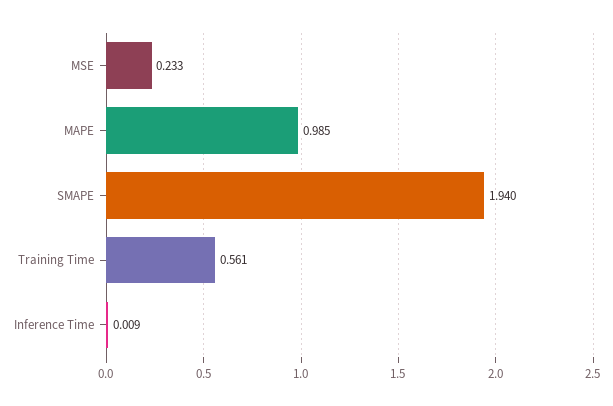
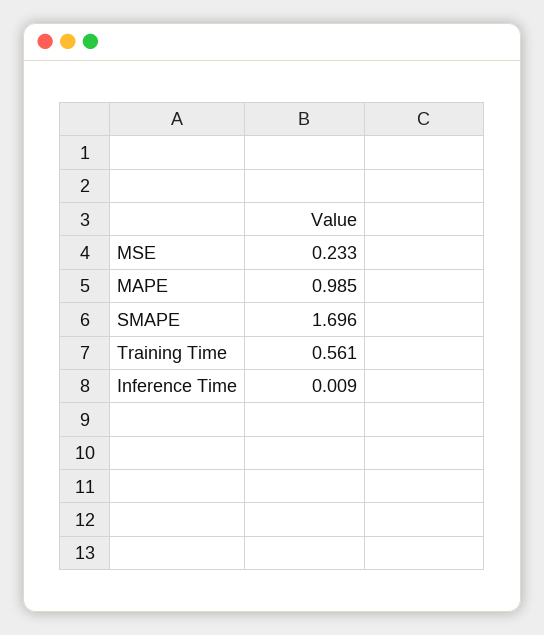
SMAPE: 1.94 -> 1.696

